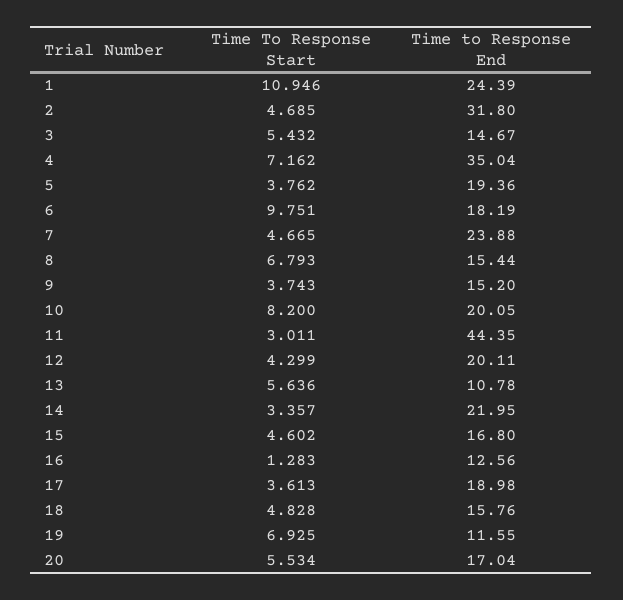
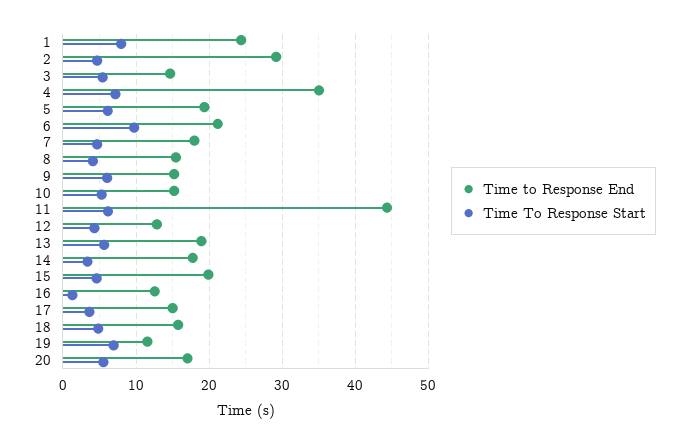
Time To Response Start, 1: 10.946 -> 8
Time to Response End, 2: 31.8 -> 29
Time To Response Start, 5: 3.762 -> 6
Time to Response End, 6: 18.19 -> 21
Time to Response End, 7: 23.88 -> 18
Time To Response Start, 8: 6.793 -> 4
Time To Response Start, 9: 3.743 -> 6
Time To Response Start, 10: 8.2 -> 5
Time to Response End, 10: 20.05 -> 15
Time To Response Start, 11: 3.011 -> 6
Time to Response End, 12: 20.11 -> 13
Time to Response End, 13: 10.78 -> 19
Time to Response End, 14: 21.95 -> 18
Time to Response End, 15: 16.8 -> 20
Time to Response End, 17: 18.98 -> 15

